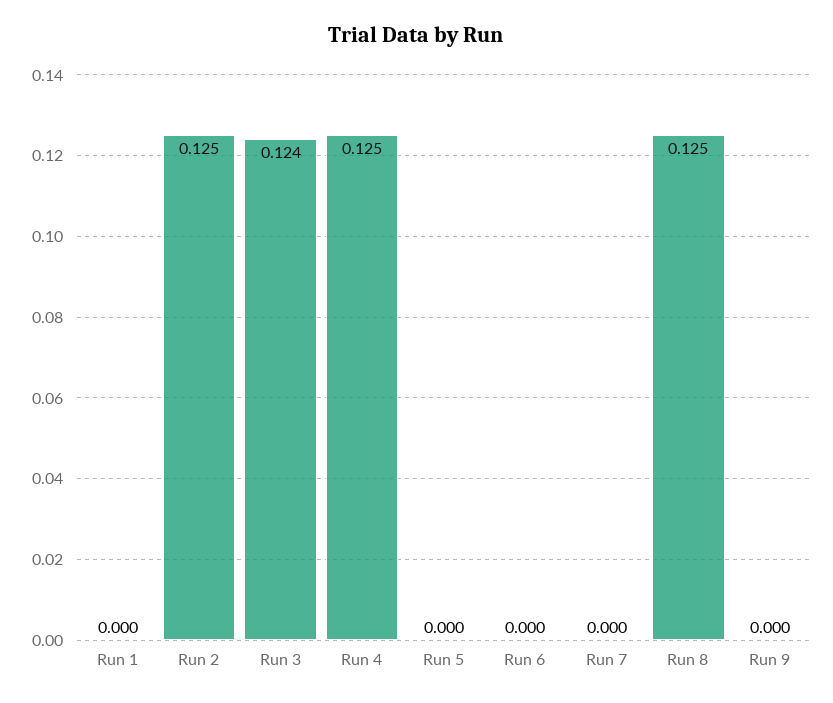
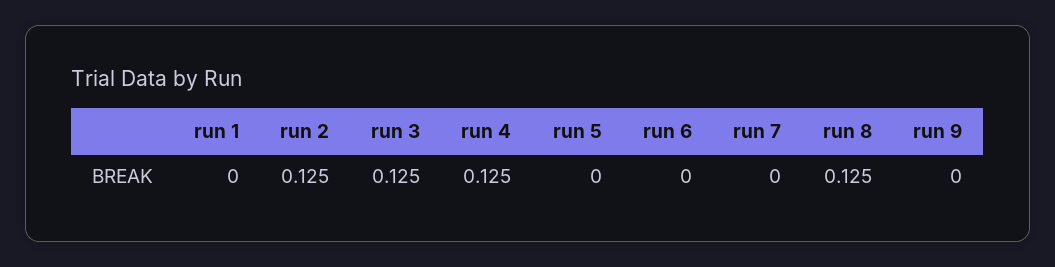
Run 3: 0.124 -> 0.125

